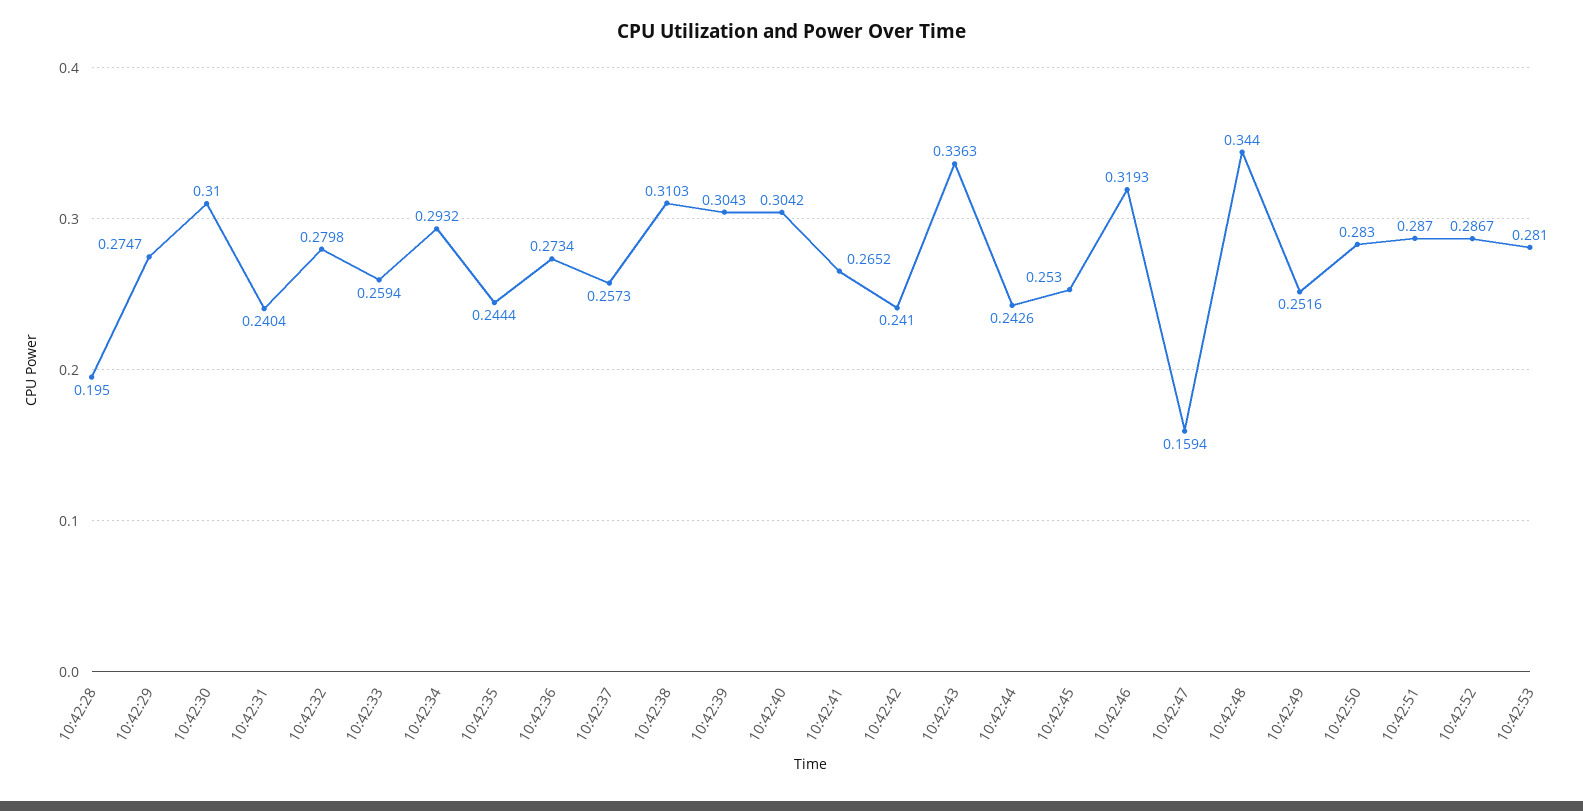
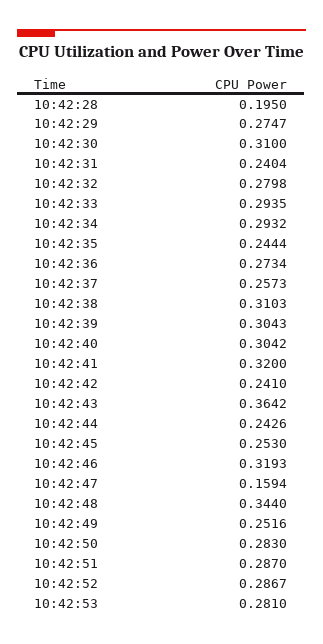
10:42:33: 0.2594 -> 0.2935
10:42:41: 0.2652 -> 0.32
10:42:43: 0.3363 -> 0.3642

